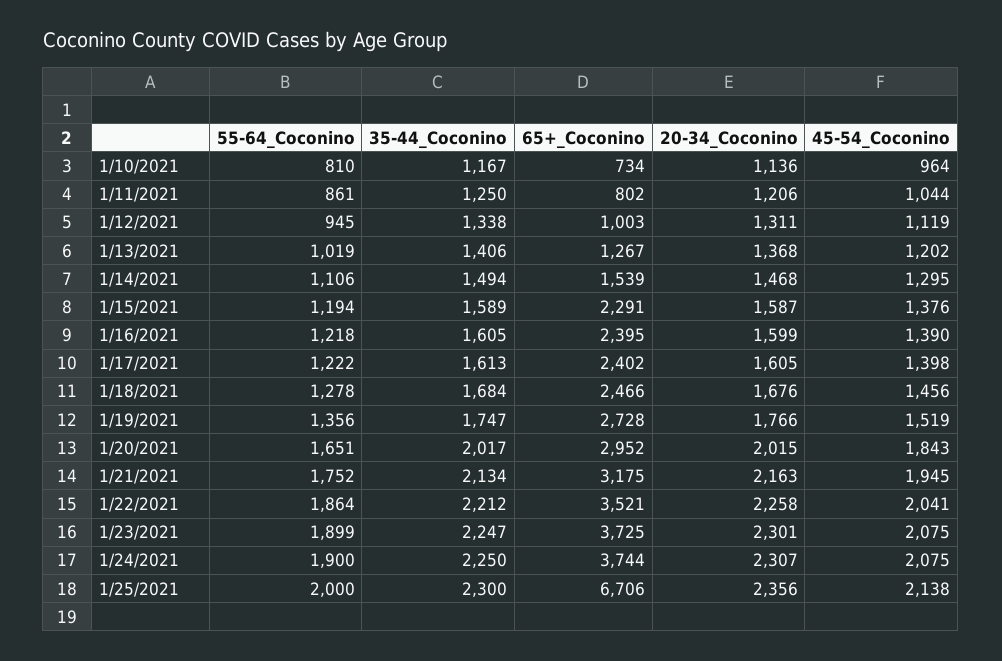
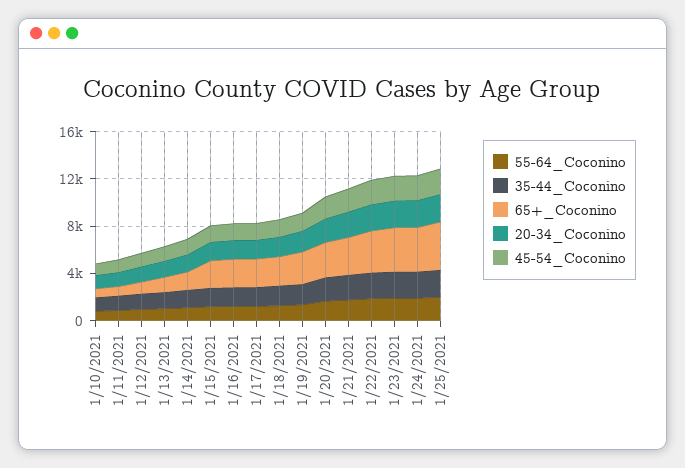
65+_Coconino, 1/25/2021: 6706 -> 4000

